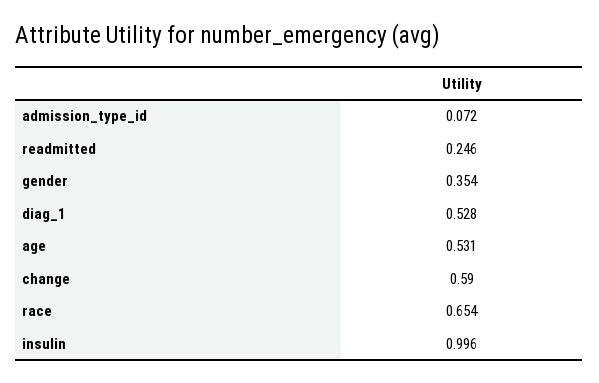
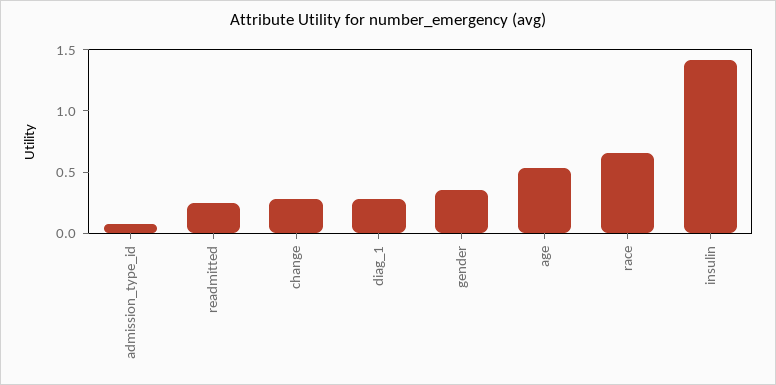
diag_1: 0.528 -> 0.3
change: 0.59 -> 0.3
insulin: 0.996 -> 1.4

